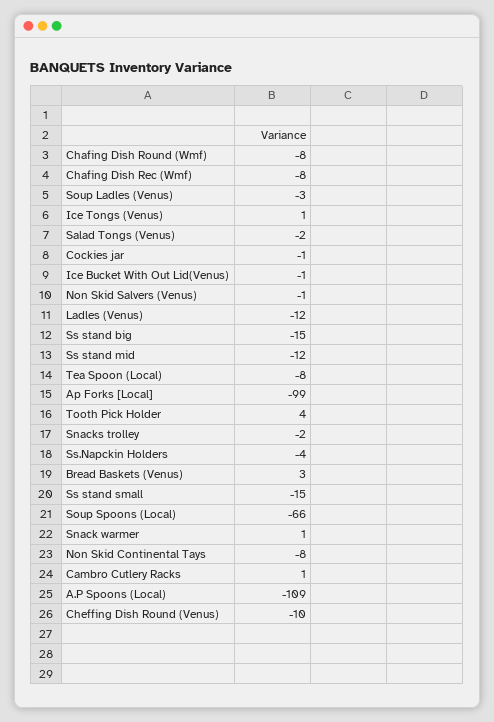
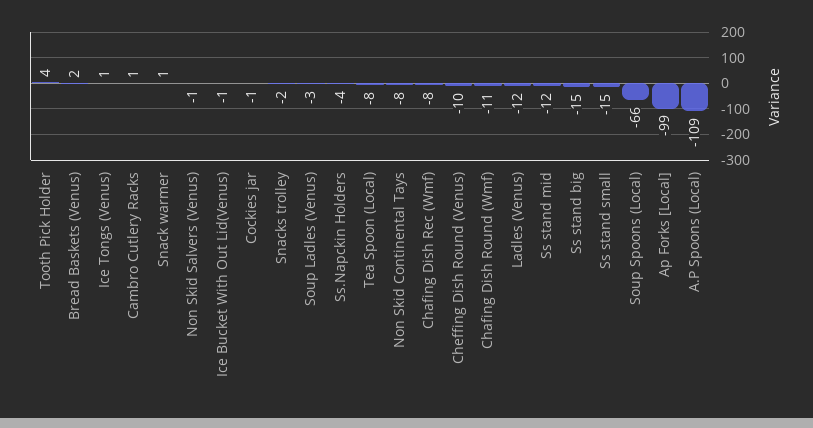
Chafing Dish Round (Wmf): -8 -> -11
Salad Tongs (Venus): -2 -> none
Bread Baskets (Venus): 3 -> 2

